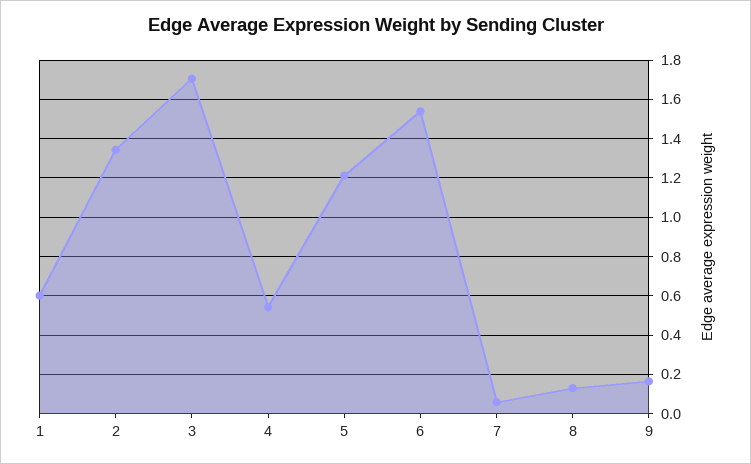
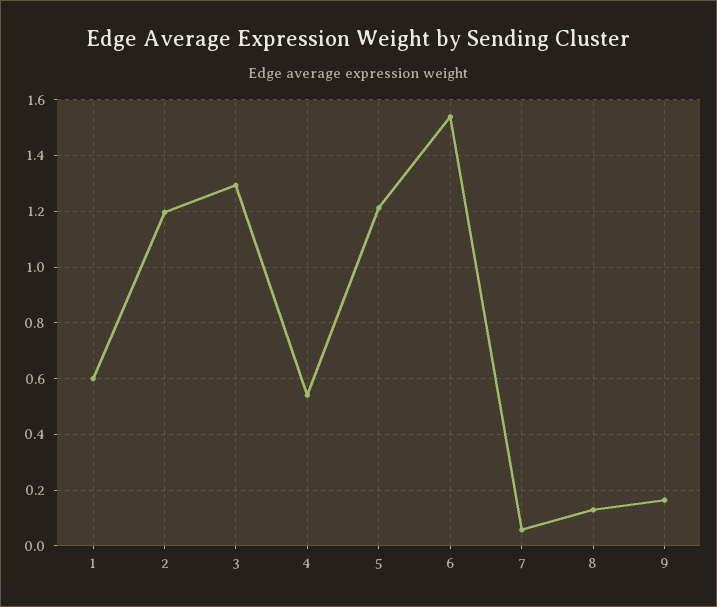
2: 1.35 -> 1.2
3: 1.7 -> 1.3

